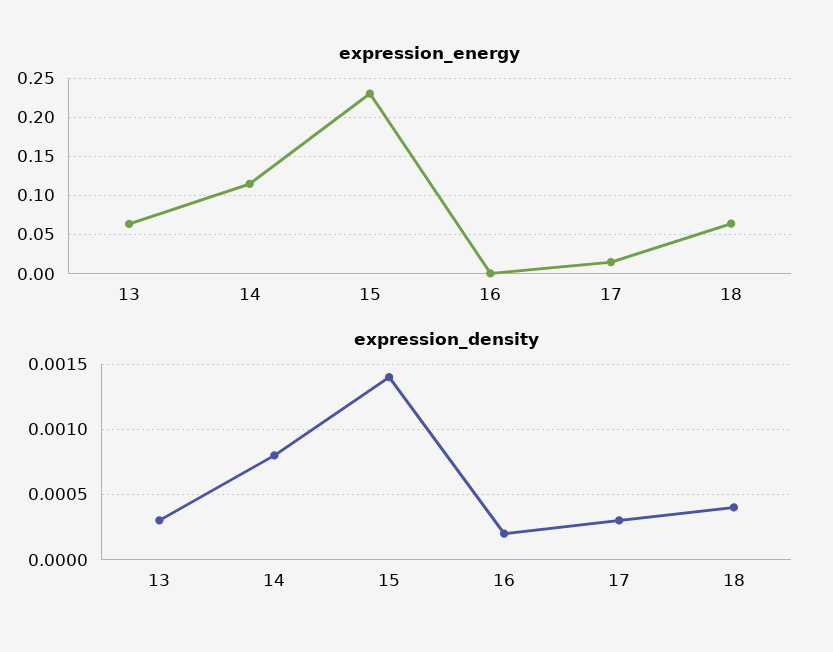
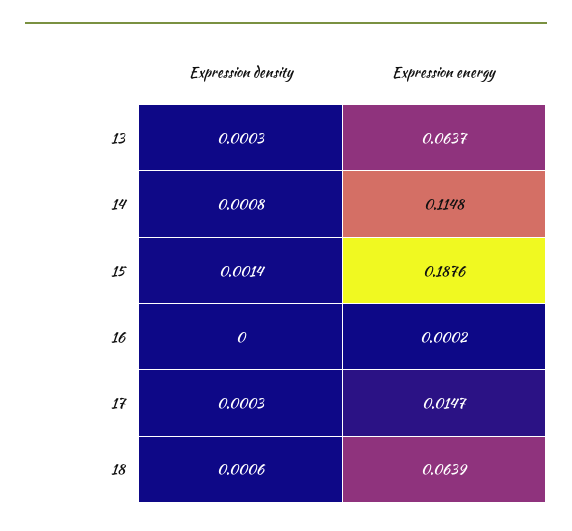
expression_energy, 15: 0.23 -> 0.1876
expression_density, 16: 0.0002 -> 0
expression_density, 18: 0.0004 -> 0.0006

